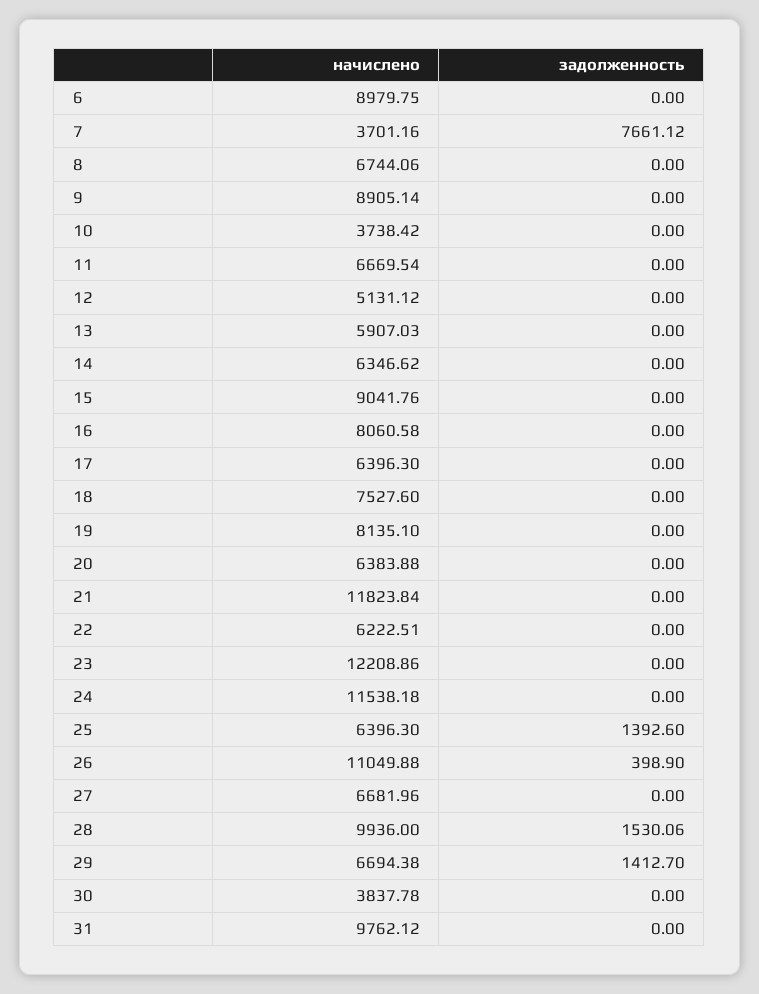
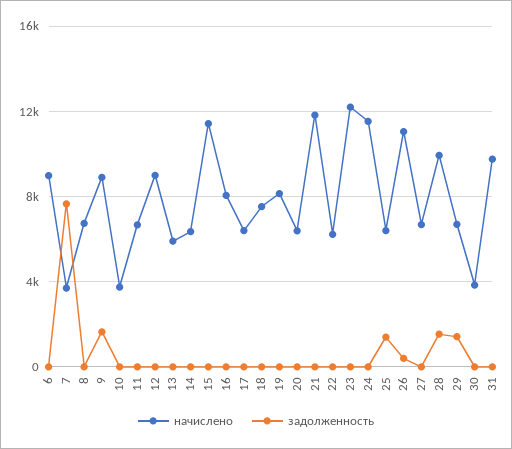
задолженность, 9: 0 -> 1500
начислено, 12: 5131.12 -> 9000
начислено, 15: 9041.76 -> 11500

